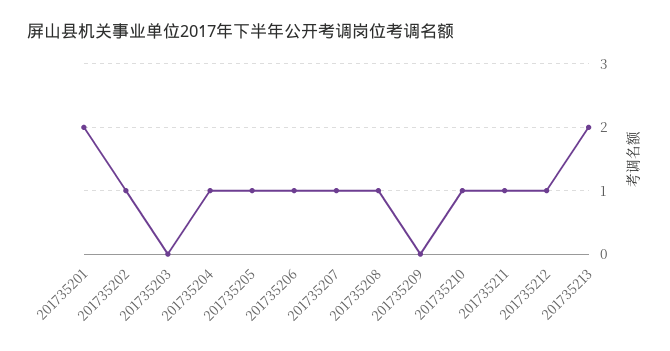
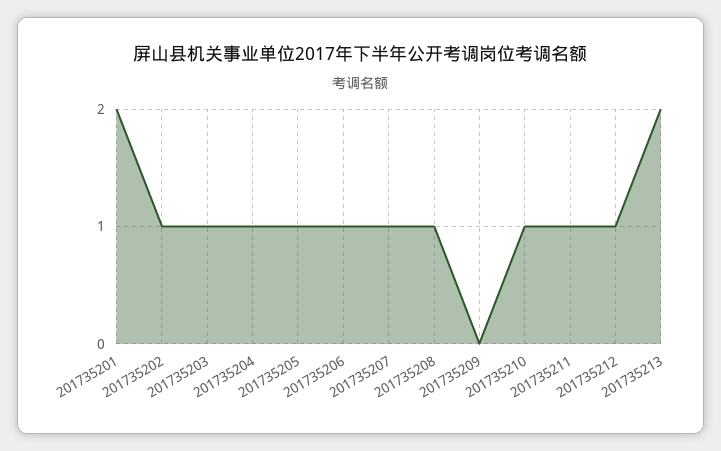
201735203: 0 -> 1

